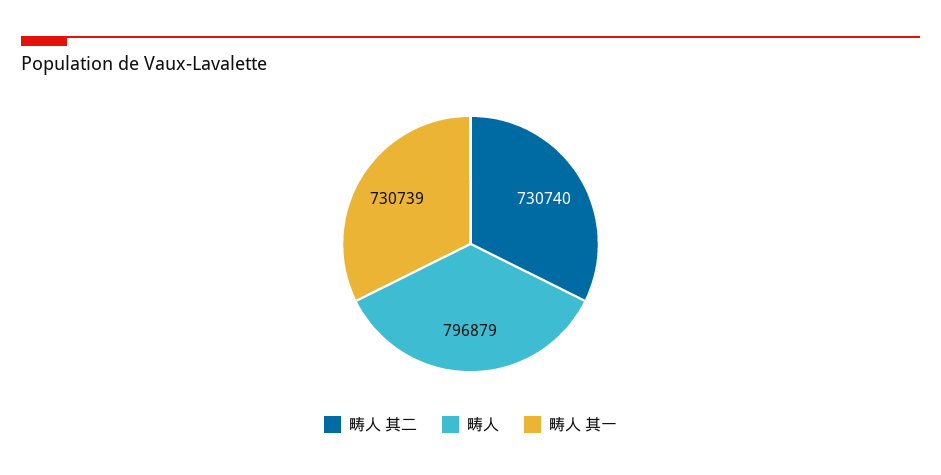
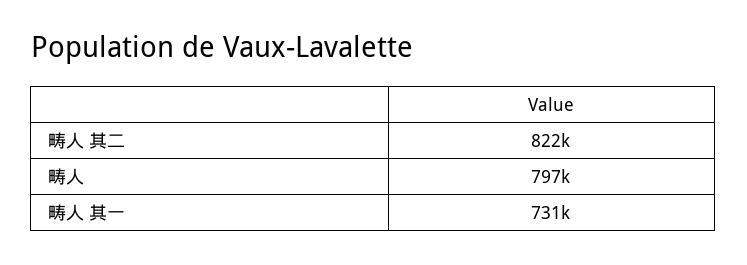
畴人 其二: 730740 -> 822000

